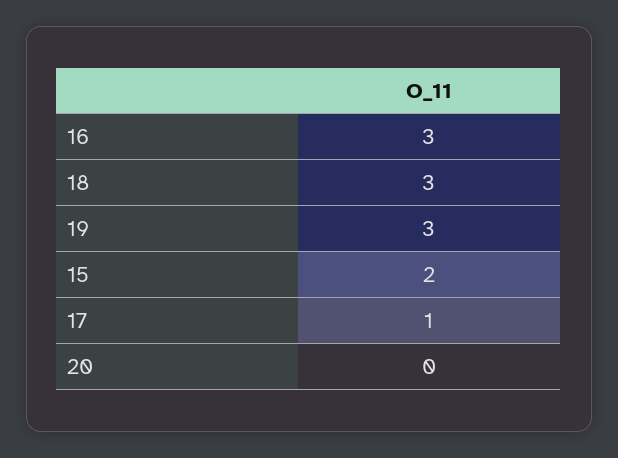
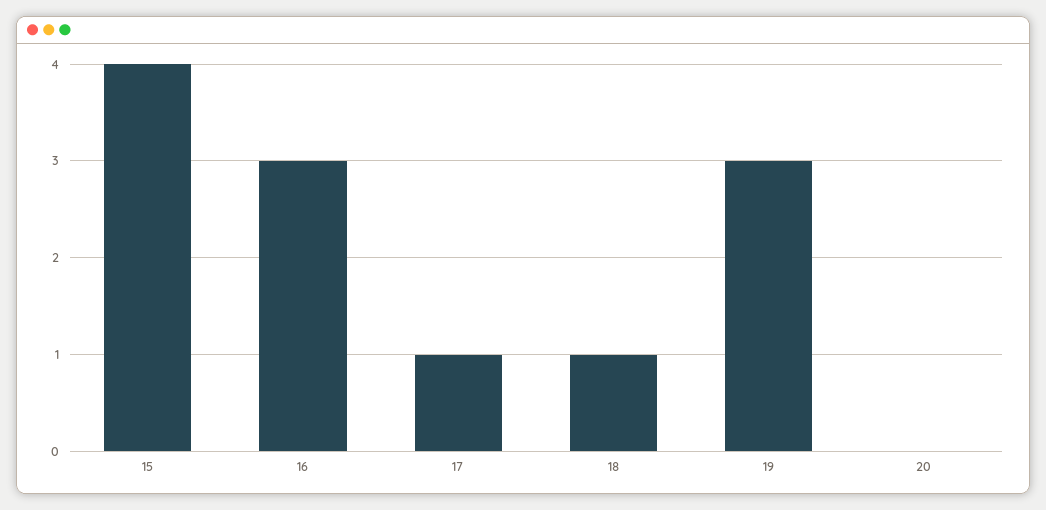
18: 3 -> 1
15: 2 -> 4

